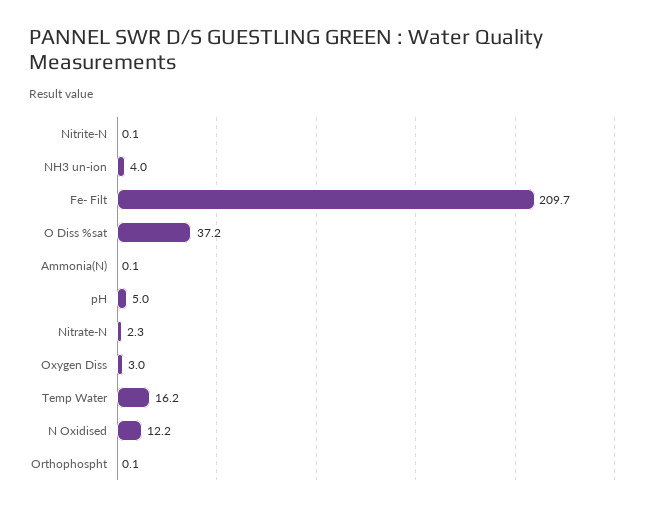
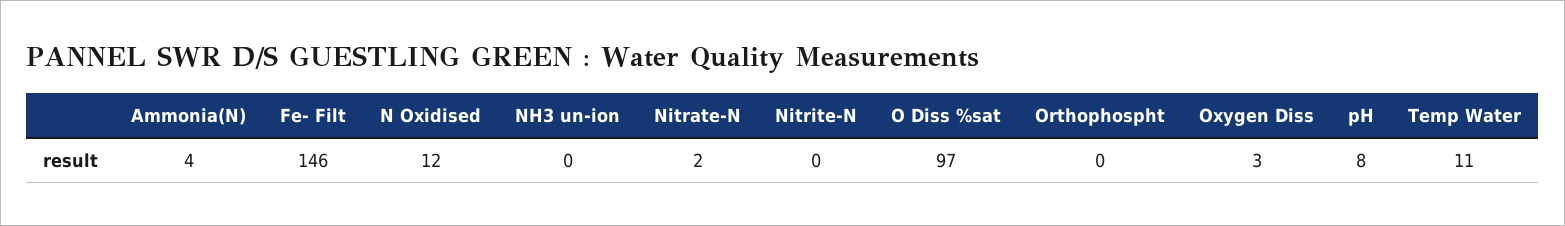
NH3 un-ion: 4 -> 0
Fe- Filt: 209.7 -> 146
O Diss %sat: 37.2 -> 97
Ammonia(N): 0.1 -> 4
pH: 5 -> 8
Temp Water: 16.2 -> 11

